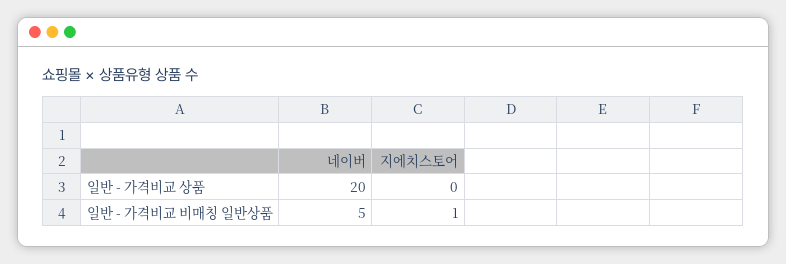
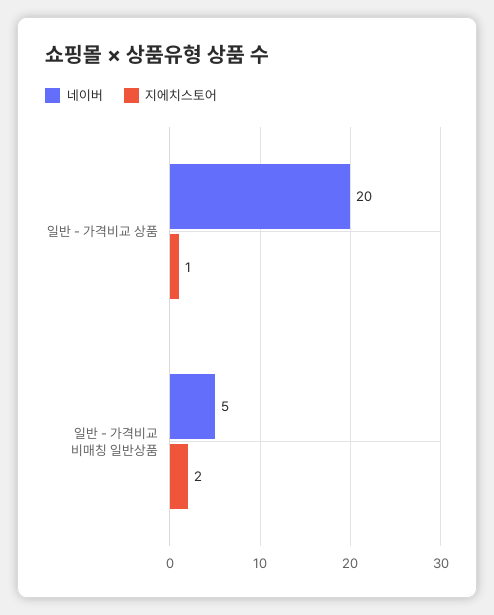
지에치스토어, 일반 - 가격비교 상품: 0 -> 1
지에치스토어, 일반 - 가격비교 비매칭 일반상품: 1 -> 2

